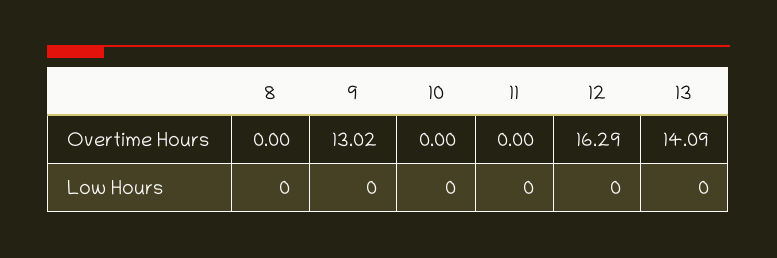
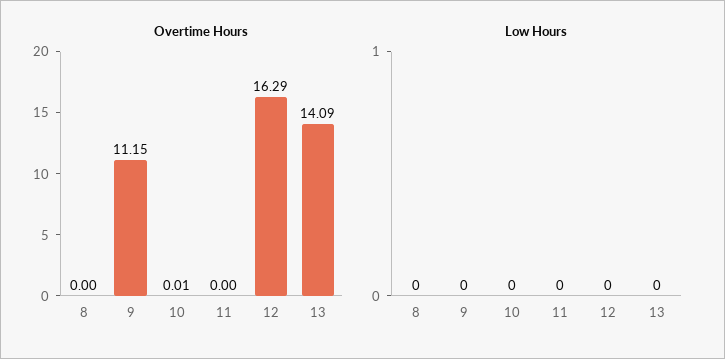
Overtime Hours, 9: 13.02 -> 11.15
Overtime Hours, 10: 0 -> 0.01

